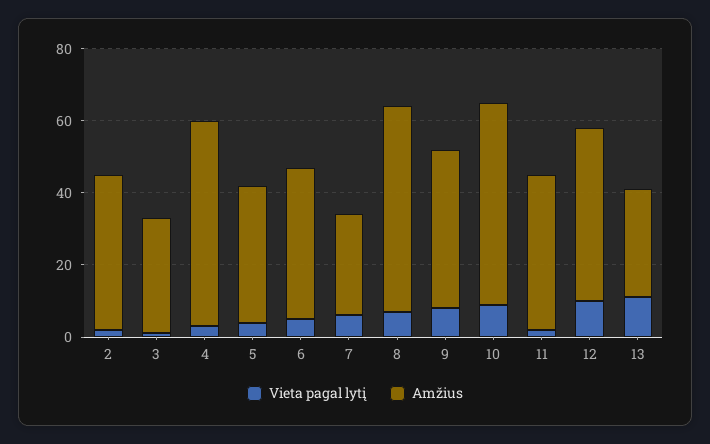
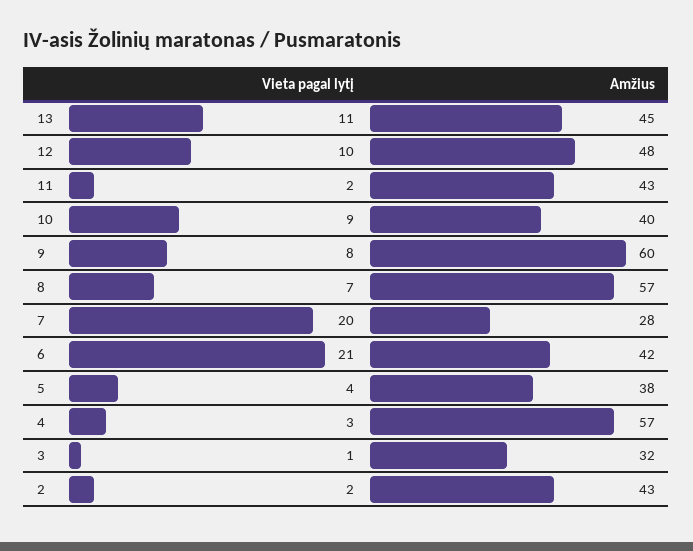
Vieta pagal lytį, 6: 5 -> 21
Vieta pagal lytį, 7: 5 -> 20
Amžius, 9: 45 -> 60
Amžius, 10: 55 -> 40
Amžius, 13: 30 -> 45

